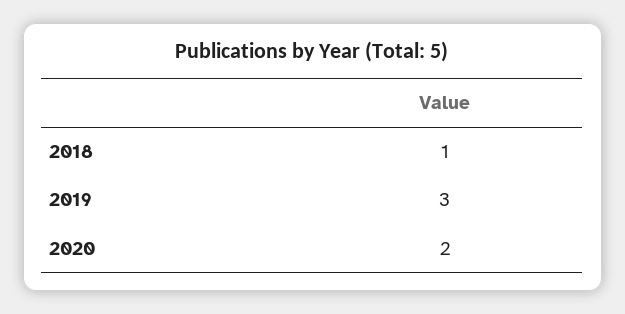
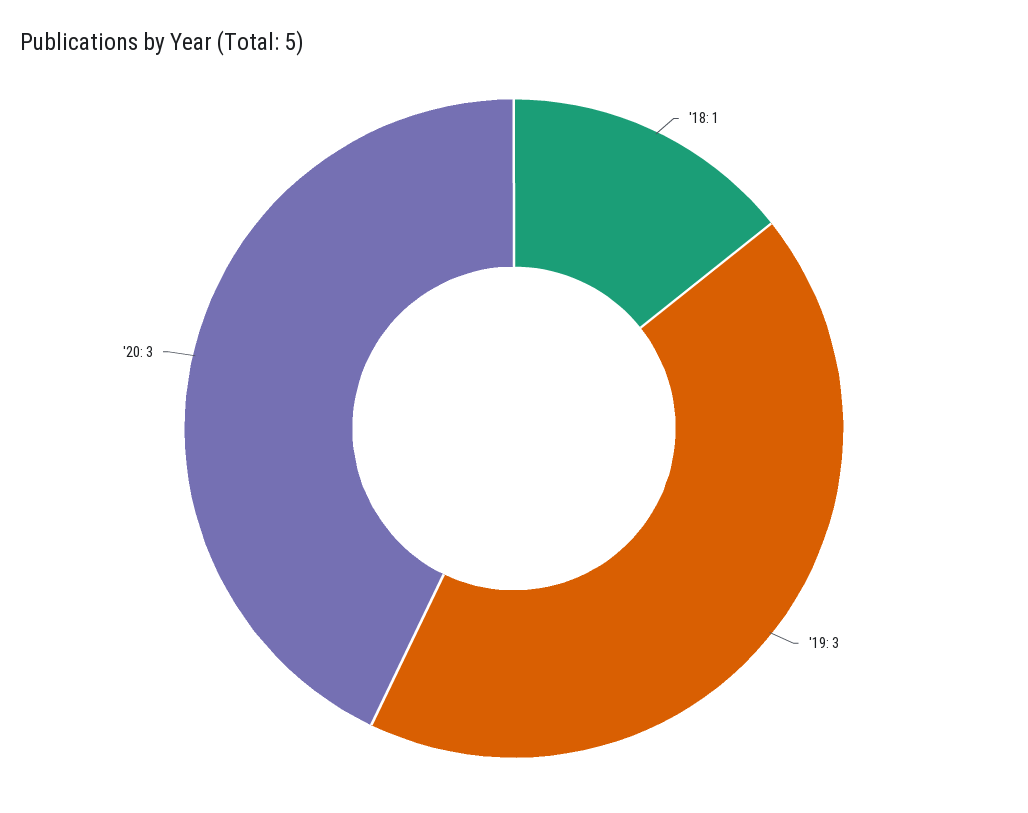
2020: 2 -> 3

